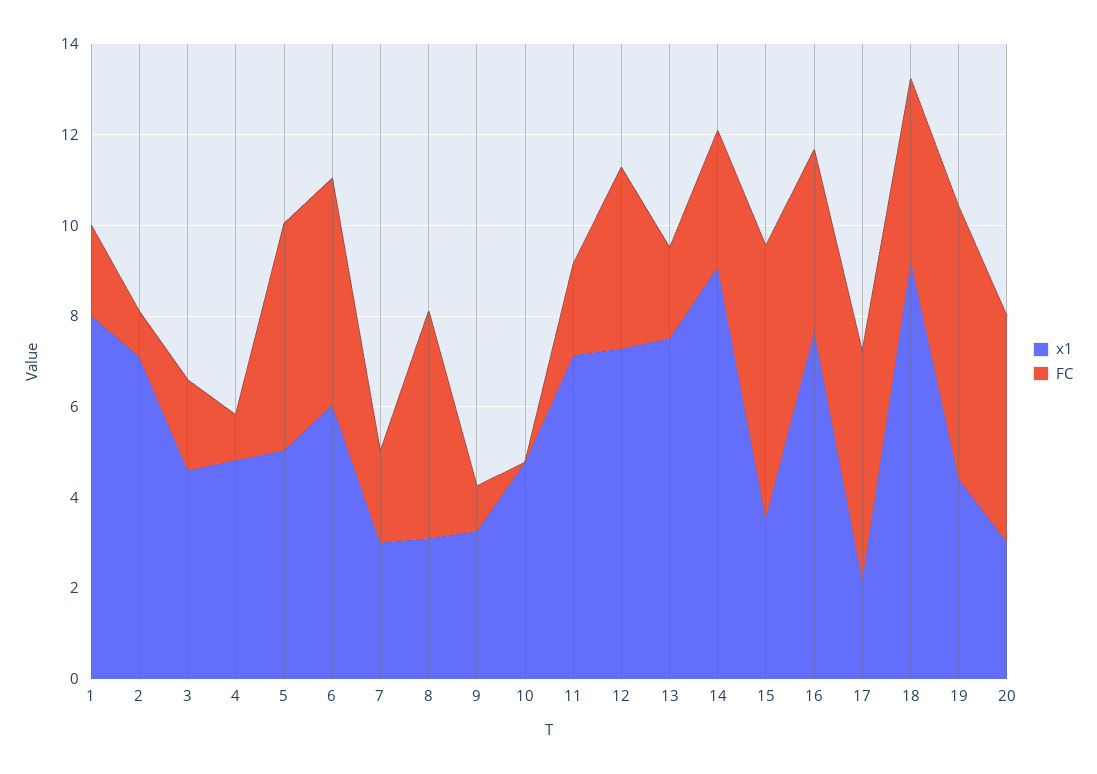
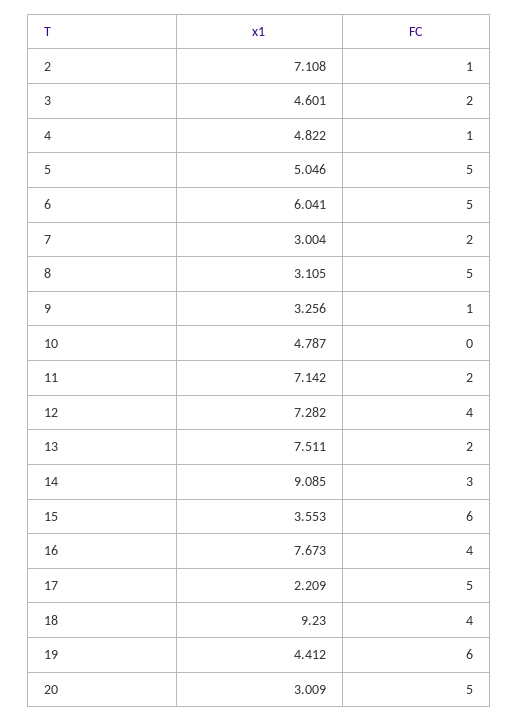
x1, 1: 8 -> none
FC, 1: 2 -> none

